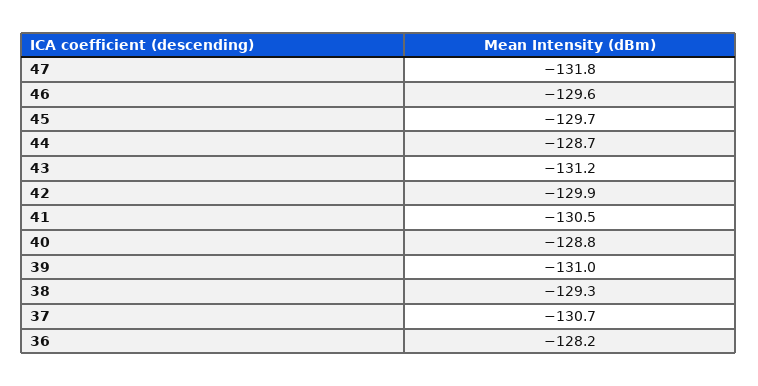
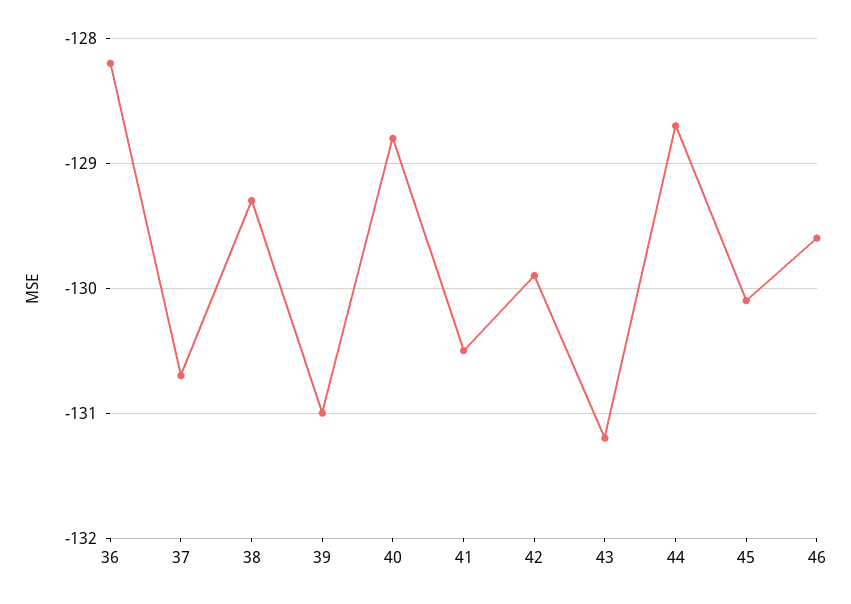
47: -131.8 -> none
45: -129.7 -> -130.1

